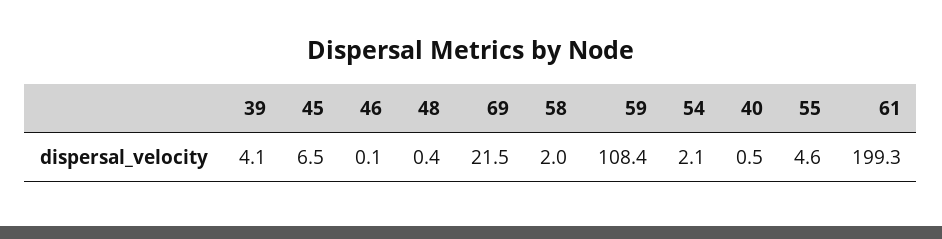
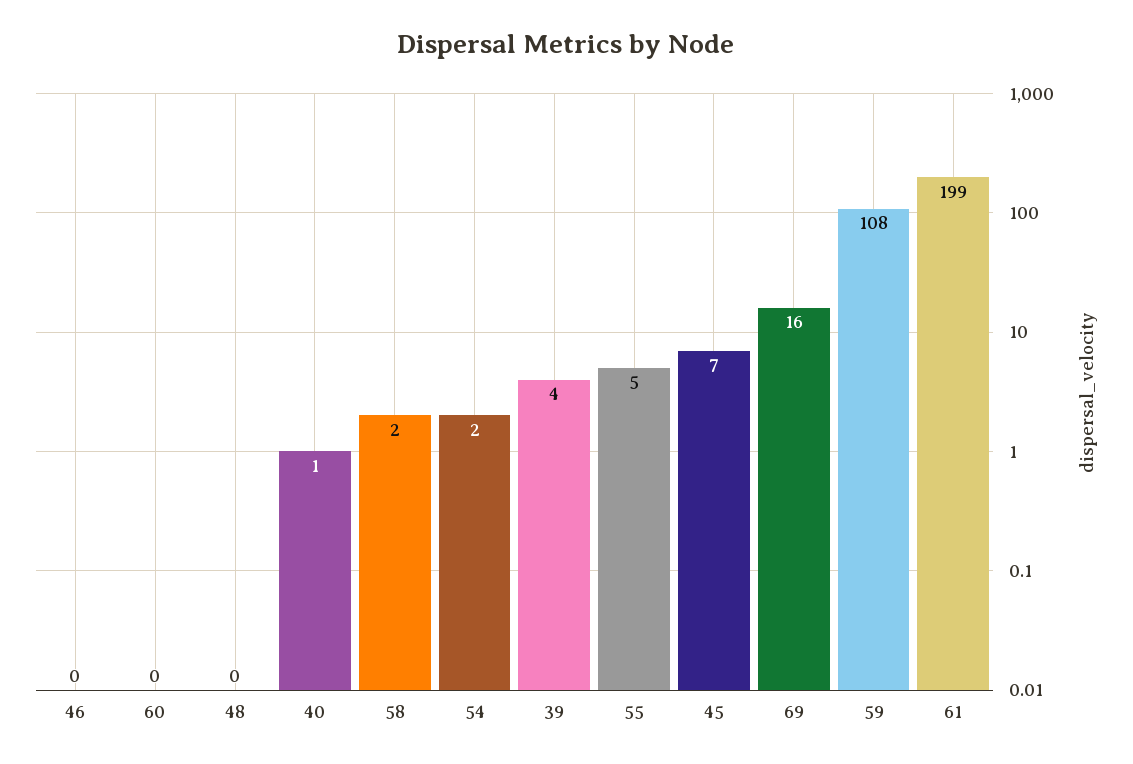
69: 21.5 -> 16
60: none -> 0

